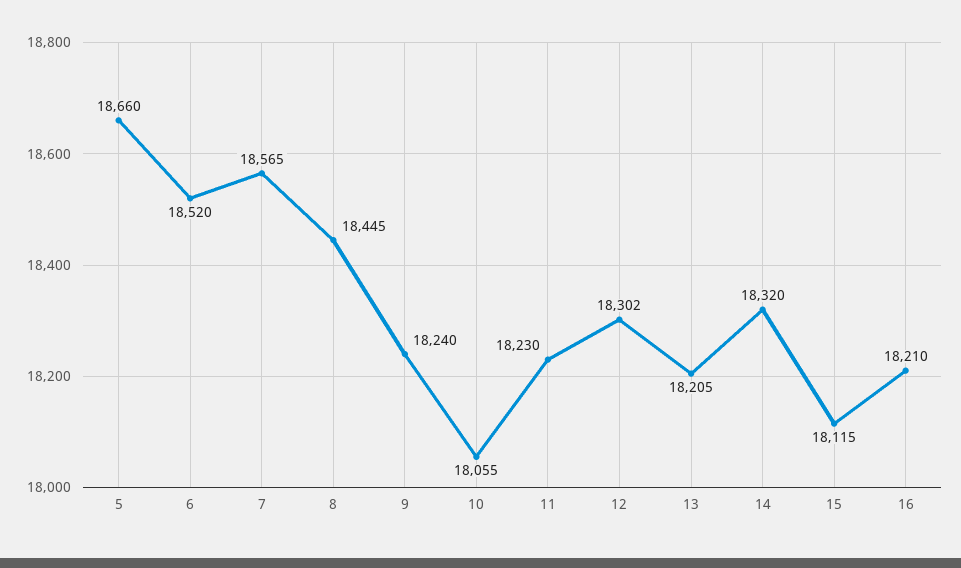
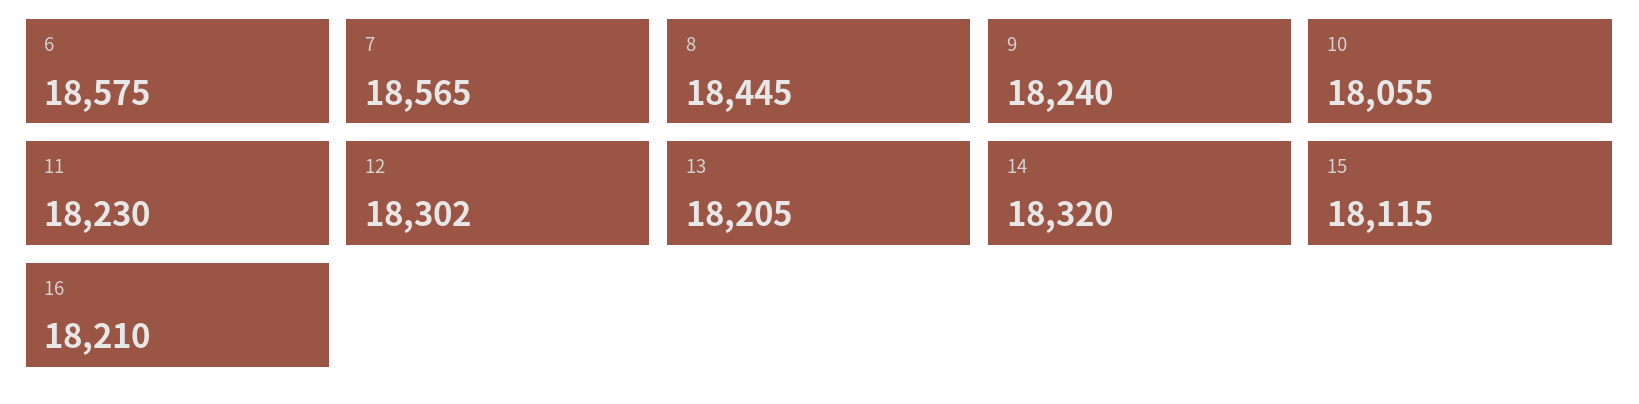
5: 18660 -> none
6: 18520 -> 18575

